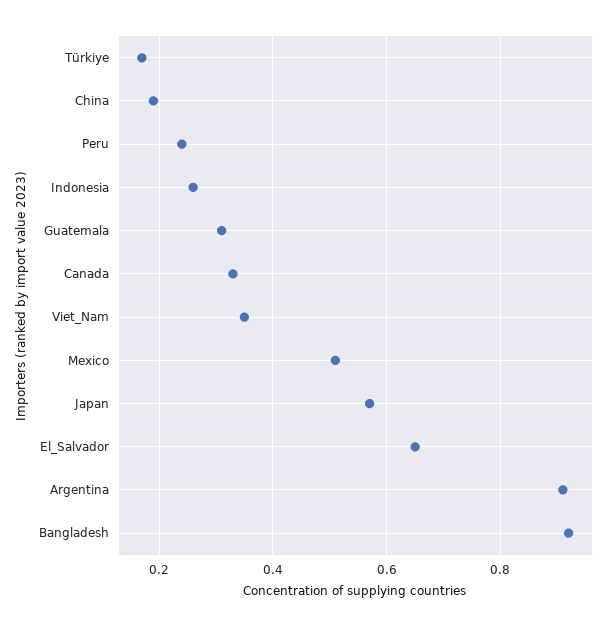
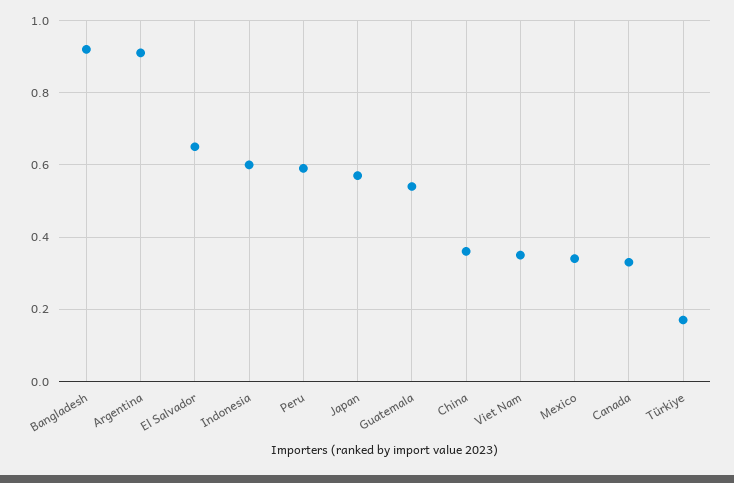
China: 0.2 -> 0.35
Peru: 0.25 -> 0.6
Indonesia: 0.25 -> 0.6
Guatemala: 0.3 -> 0.55
Mexico: 0.5 -> 0.35

